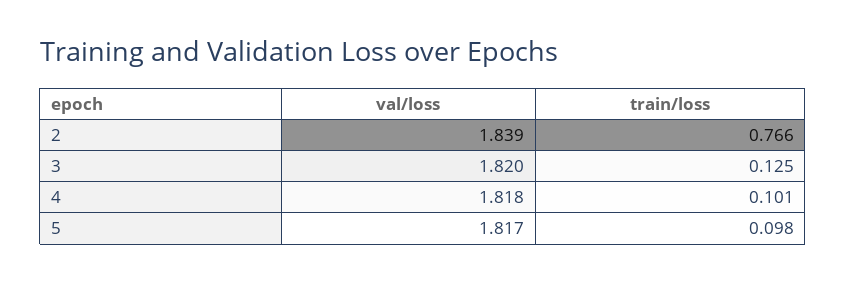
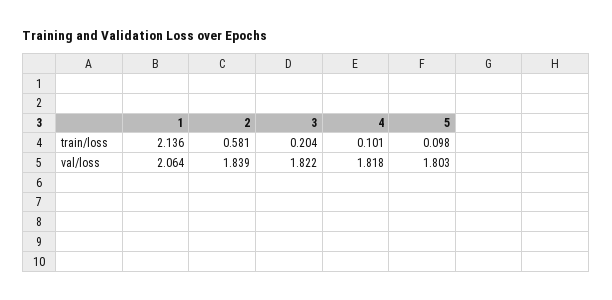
train/loss, 2: 0.766 -> 0.581
val/loss, 3: 1.82 -> 1.822
train/loss, 3: 0.125 -> 0.204
val/loss, 5: 1.817 -> 1.803
train/loss, 1: none -> 2.136
val/loss, 1: none -> 2.064

